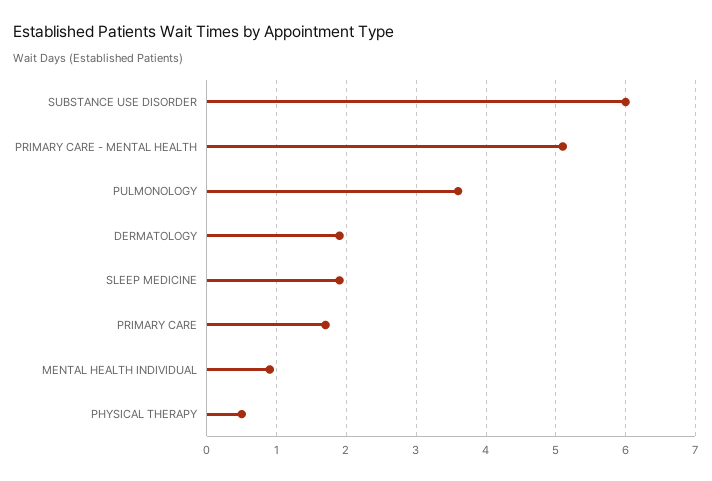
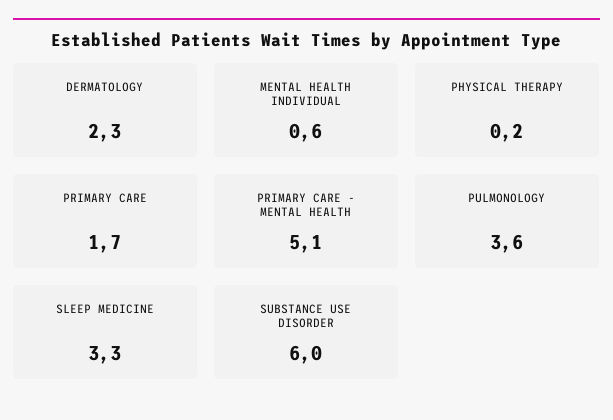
DERMATOLOGY: 1.9 -> 2.3
SLEEP MEDICINE: 1.9 -> 3.3
MENTAL HEALTH INDIVIDUAL: 0.9 -> 0.6
PHYSICAL THERAPY: 0.5 -> 0.2

